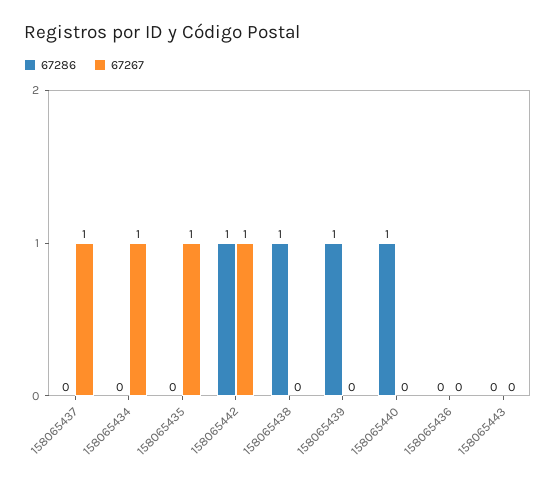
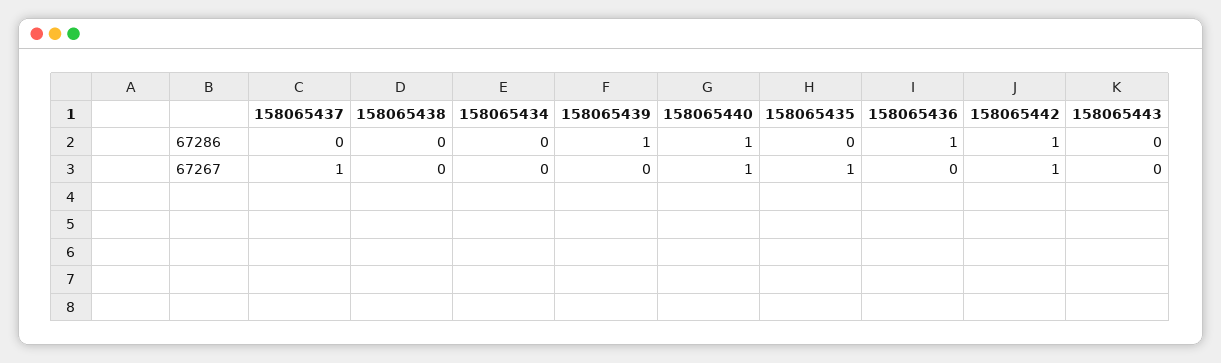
67267, 158065434: 1 -> 0
67286, 158065438: 1 -> 0
67267, 158065440: 0 -> 1
67286, 158065436: 0 -> 1

